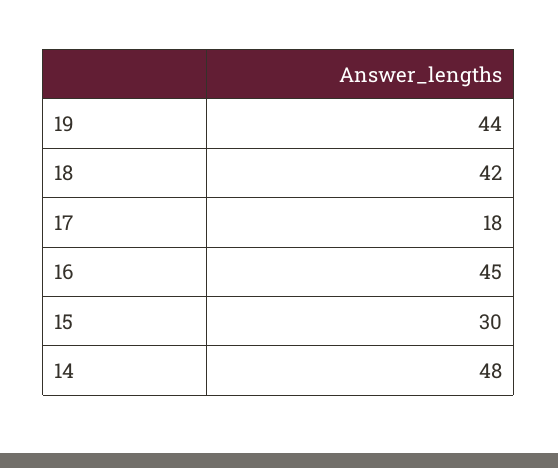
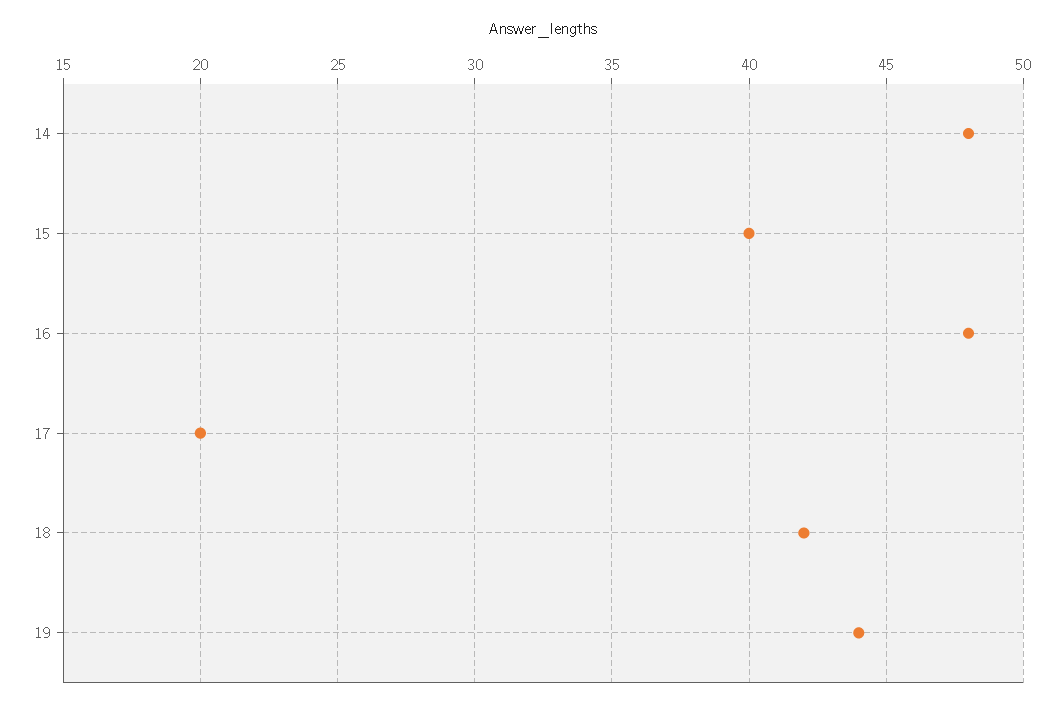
17: 18 -> 20
16: 45 -> 48
15: 30 -> 40

